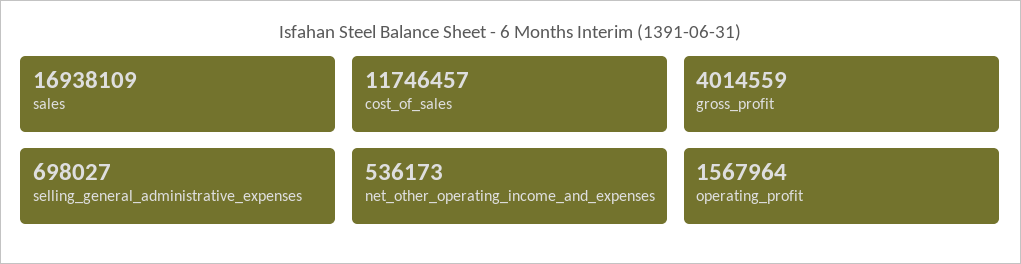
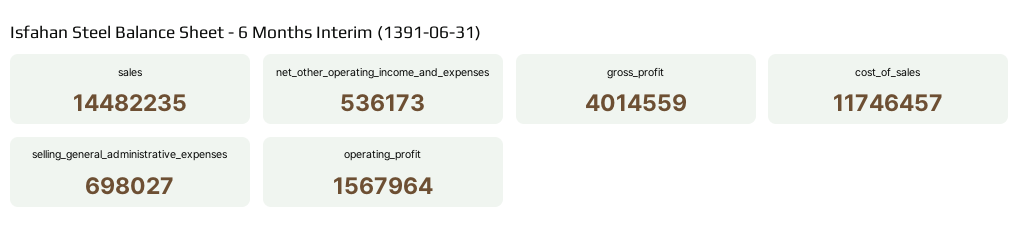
sales: 16938109 -> 14482235

